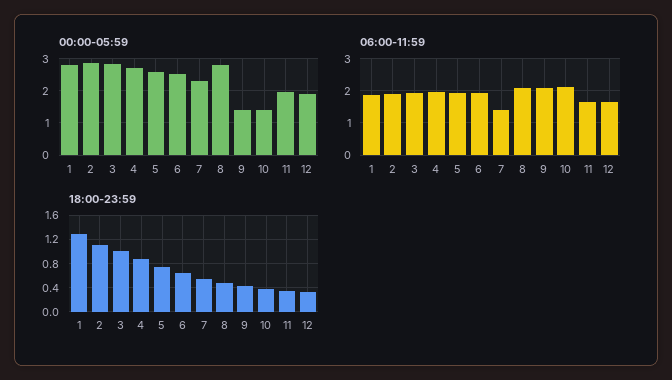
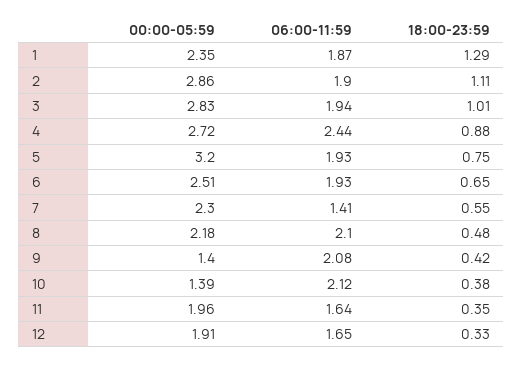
00:00-05:59, 1: 2.8 -> 2.35
00:00-05:59, 5: 2.6 -> 3.2
00:00-05:59, 8: 2.8 -> 2.18
06:00-11:59, 4: 2 -> 2.44

